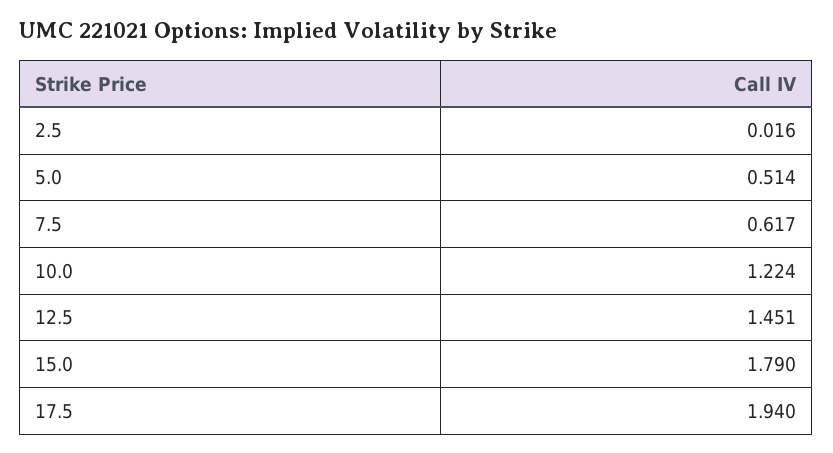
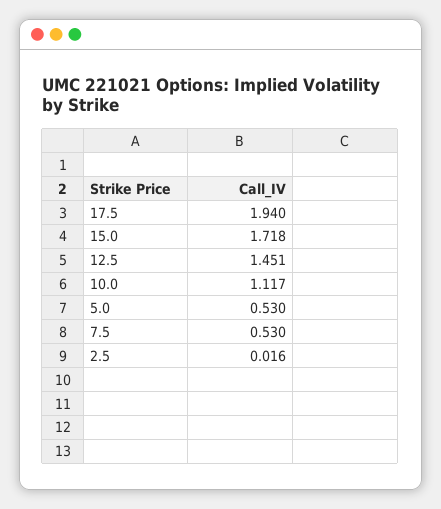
5.0: 0.514 -> 0.53
7.5: 0.617 -> 0.53
10.0: 1.224 -> 1.117
15.0: 1.79 -> 1.718

